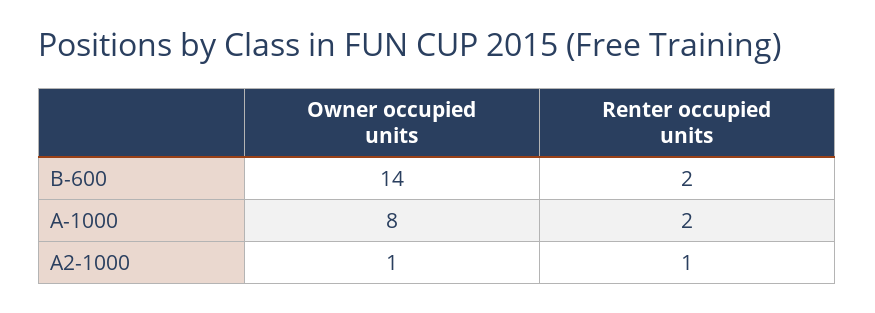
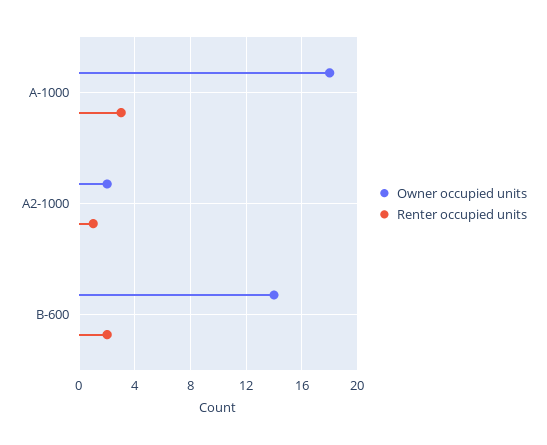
Owner occupied units, A-1000: 8 -> 18
Renter occupied units, A-1000: 2 -> 3
Owner occupied units, A2-1000: 1 -> 2

